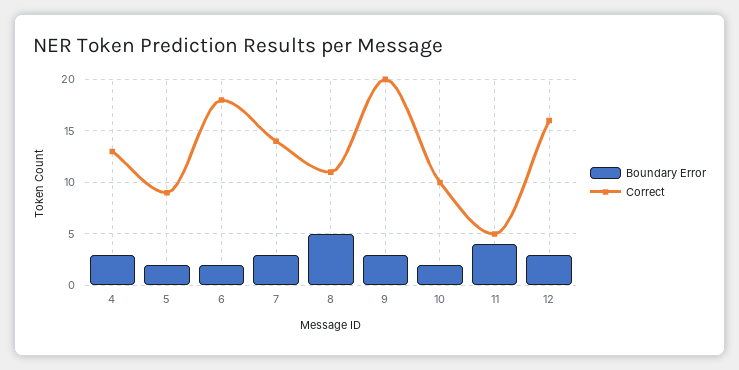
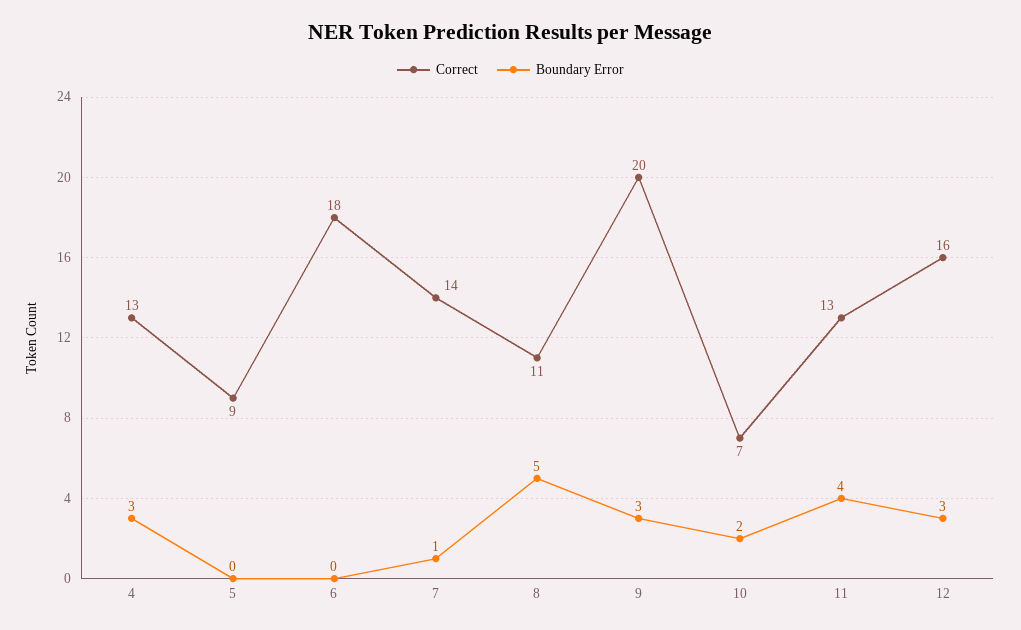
Boundary Error, 5: 2 -> 0
Boundary Error, 6: 2 -> 0
Boundary Error, 7: 3 -> 1
Correct, 10: 10 -> 7
Correct, 11: 5 -> 13

